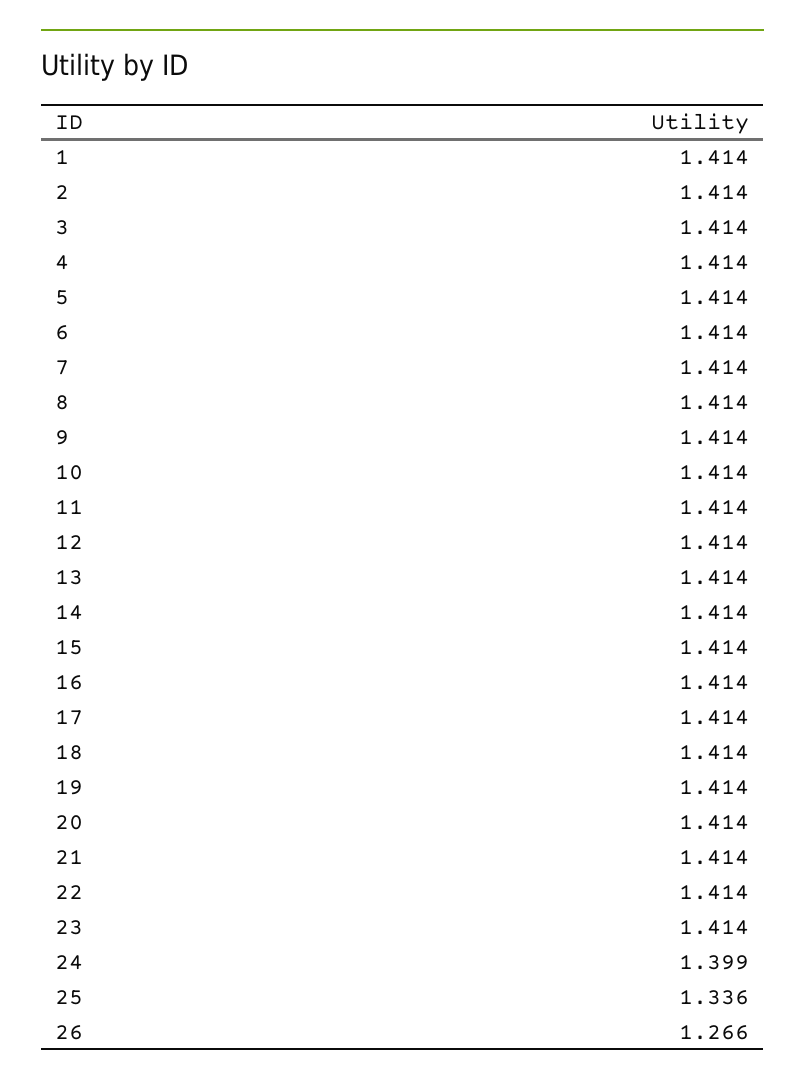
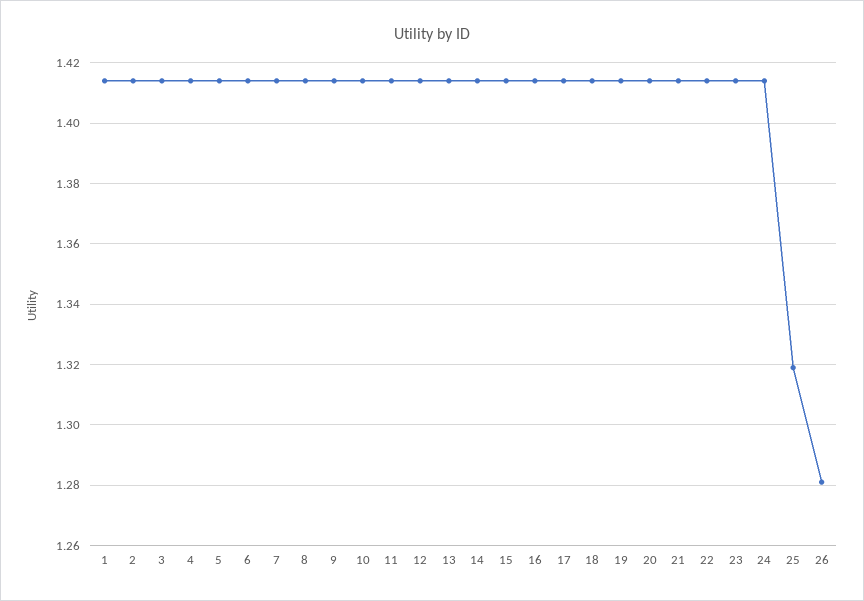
24: 1.399 -> 1.415
25: 1.336 -> 1.32
26: 1.266 -> 1.28

